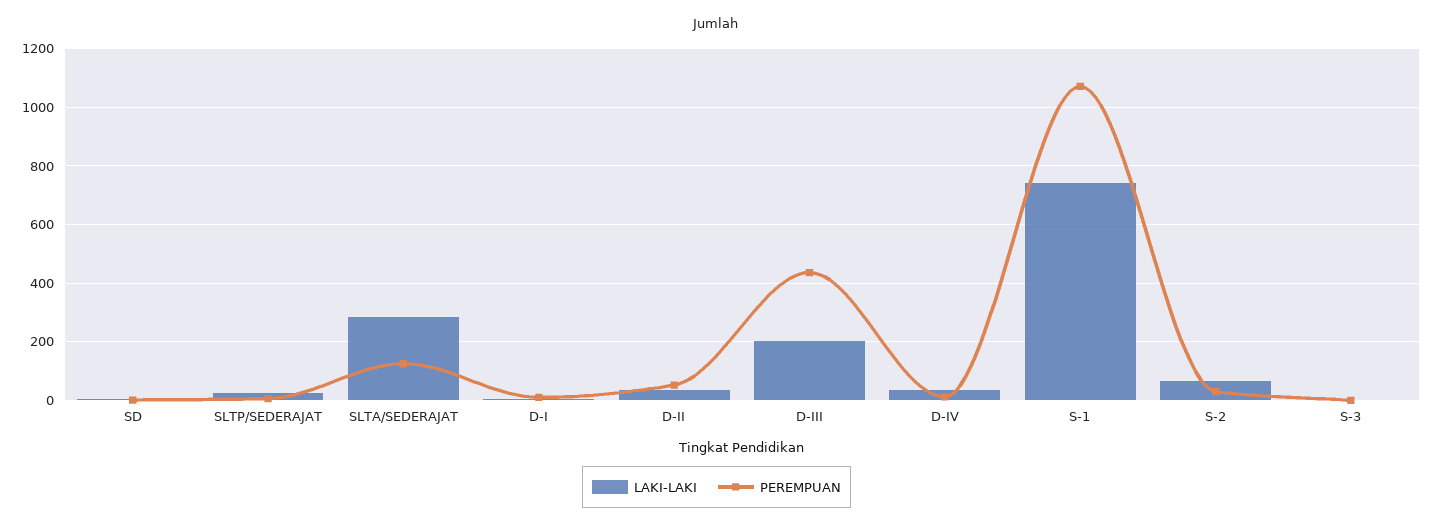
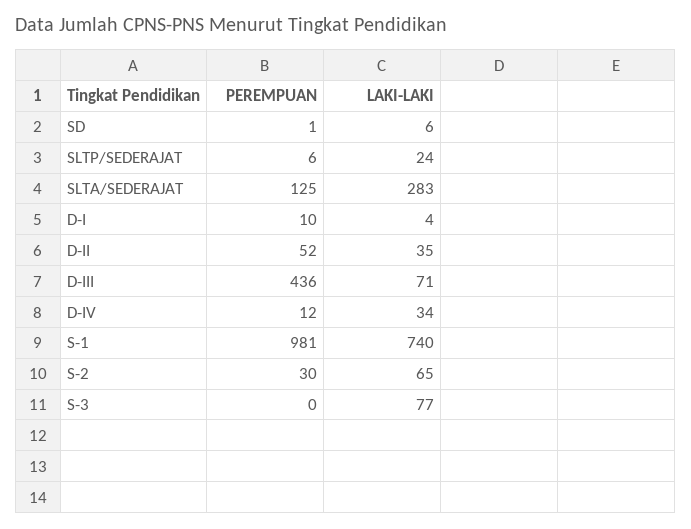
LAKI-LAKI, D-III: 200 -> 71
PEREMPUAN, S-1: 1075 -> 981
LAKI-LAKI, S-3: 0 -> 77

